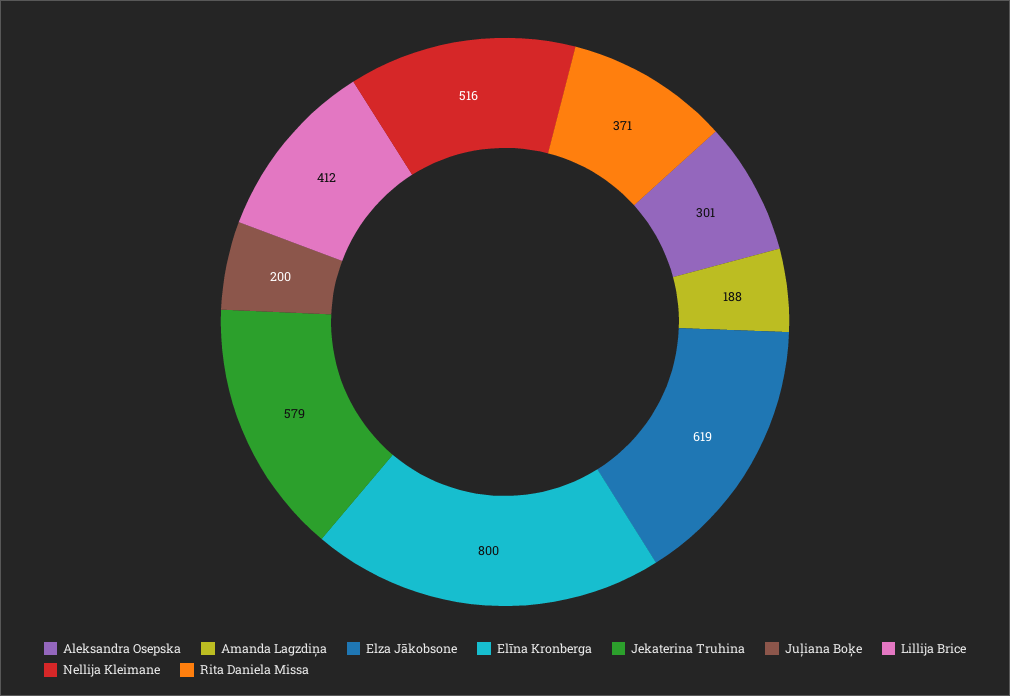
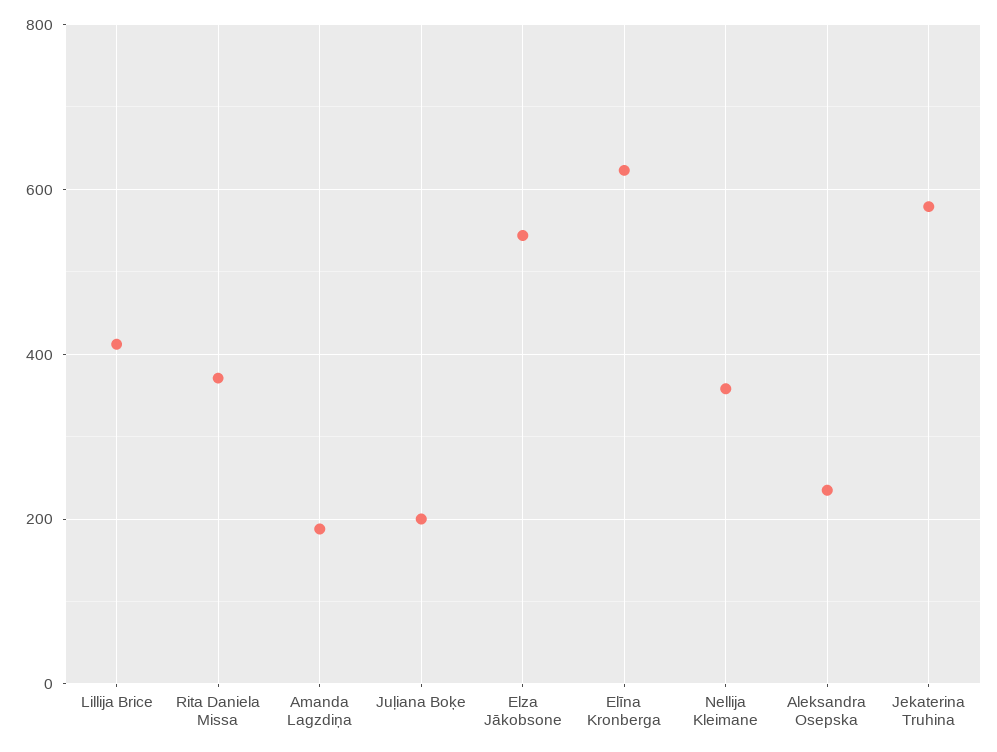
Aleksandra Osepska: 301 -> 240
Elza Jākobsone: 619 -> 540
Elīna Kronberga: 800 -> 620
Nellija Kleimane: 516 -> 360

